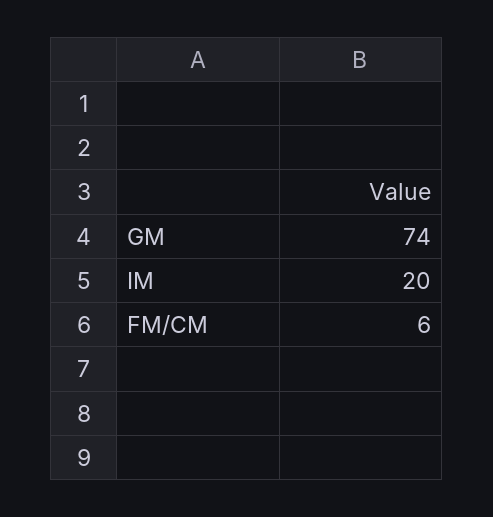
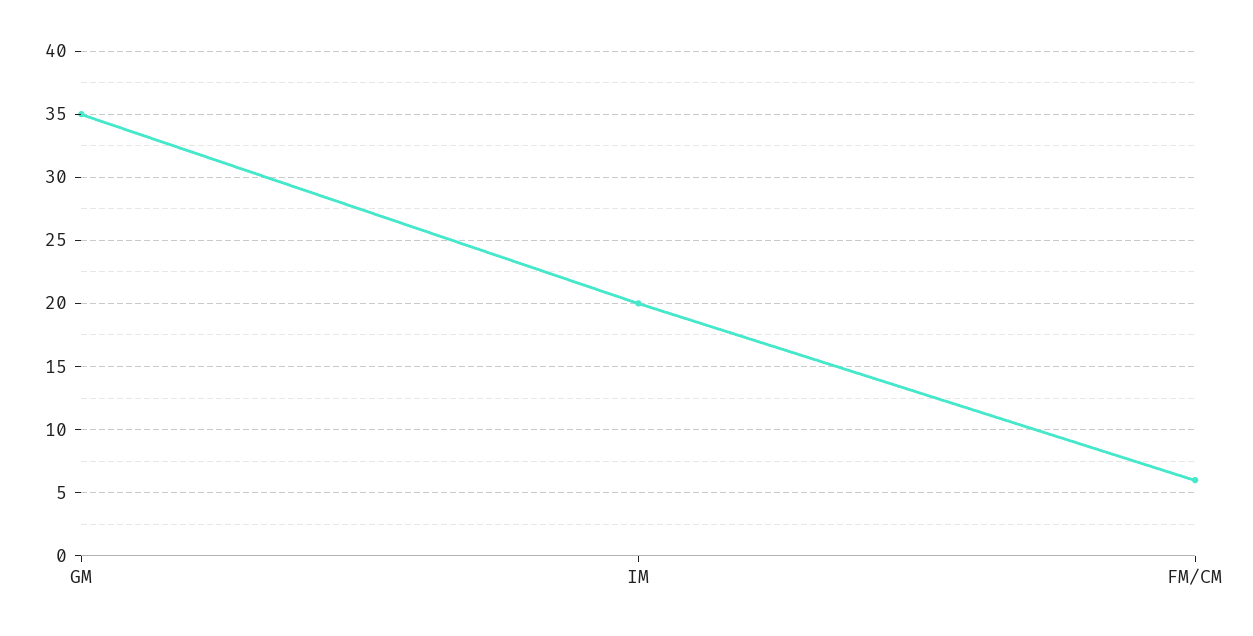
GM: 74 -> 35

